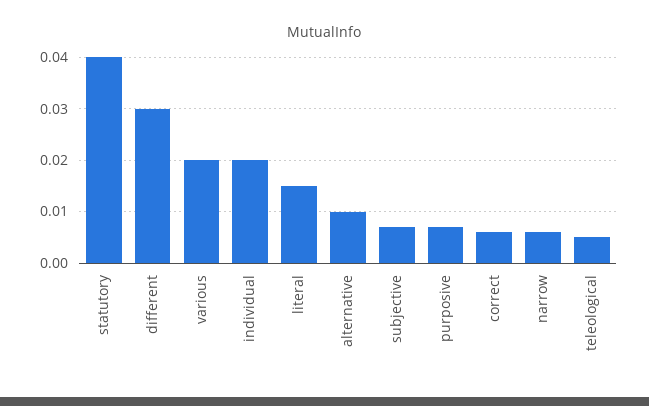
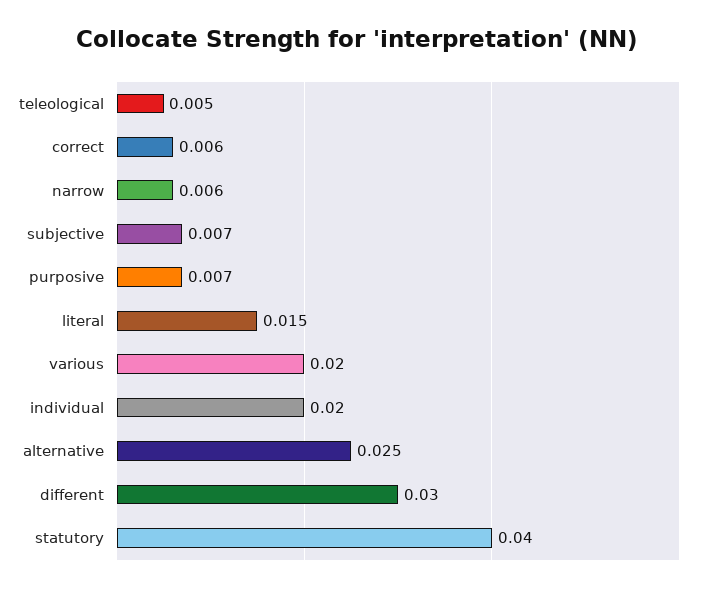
alternative: 0.01 -> 0.025

